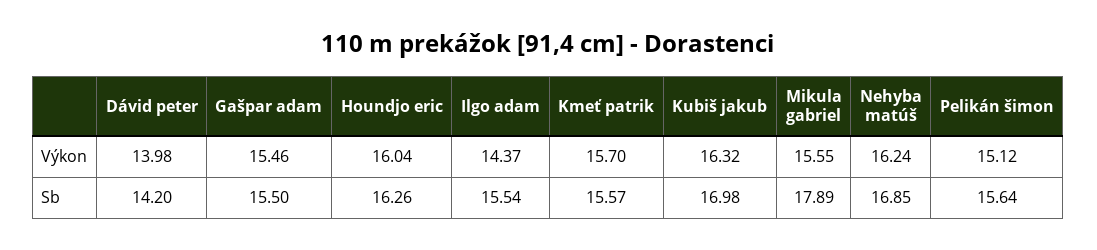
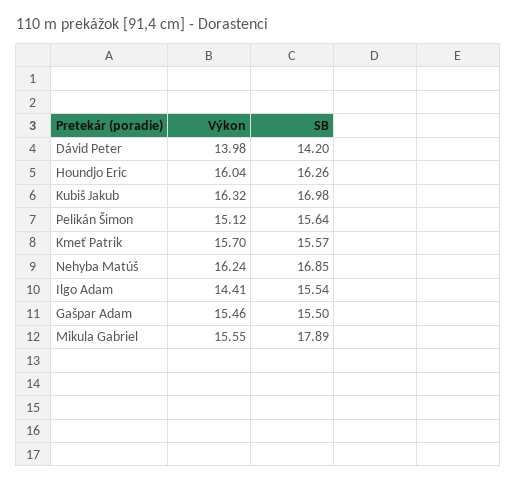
Ilgo adam, Výkon: 14.37 -> 14.41

